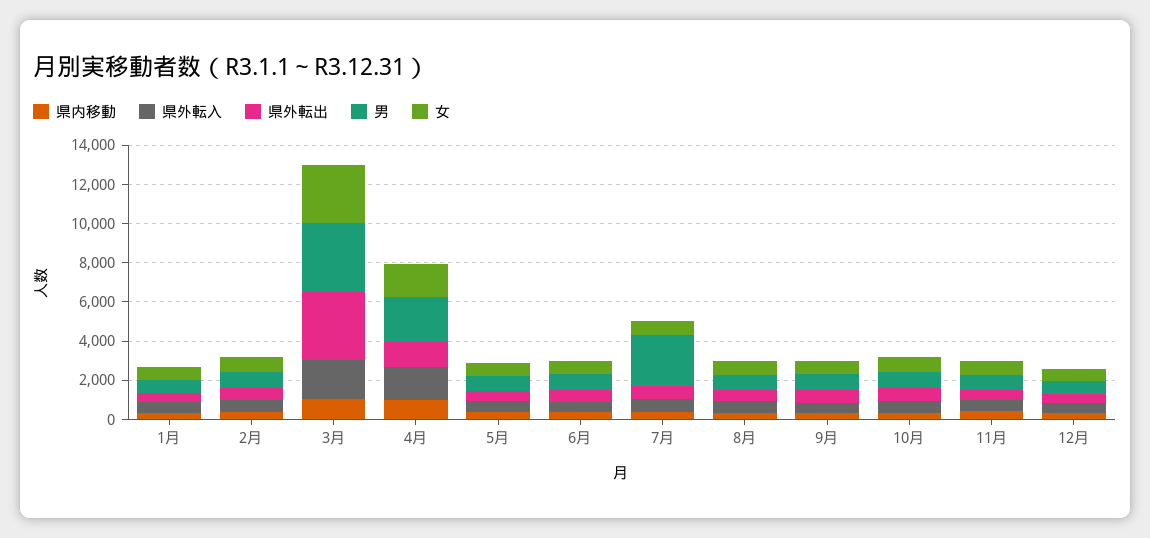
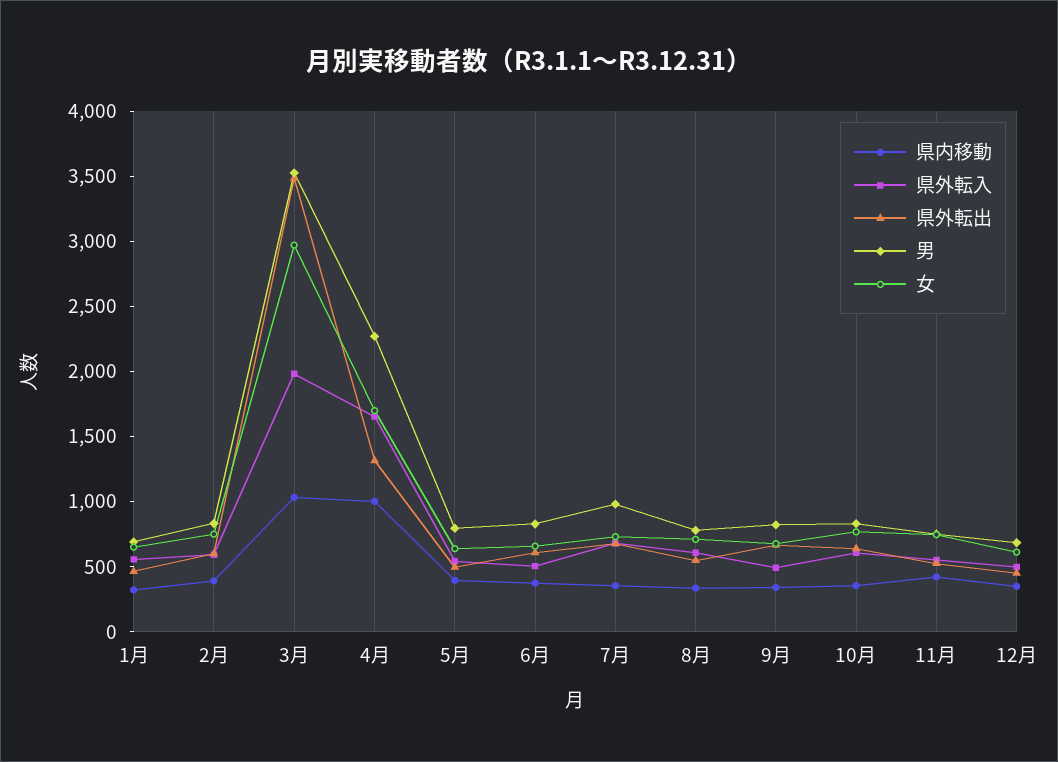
男, 7月: 2500 -> 1000

